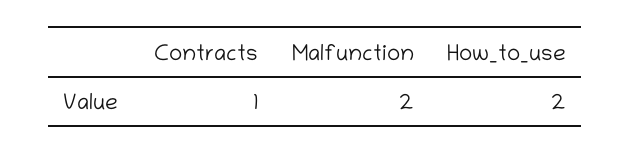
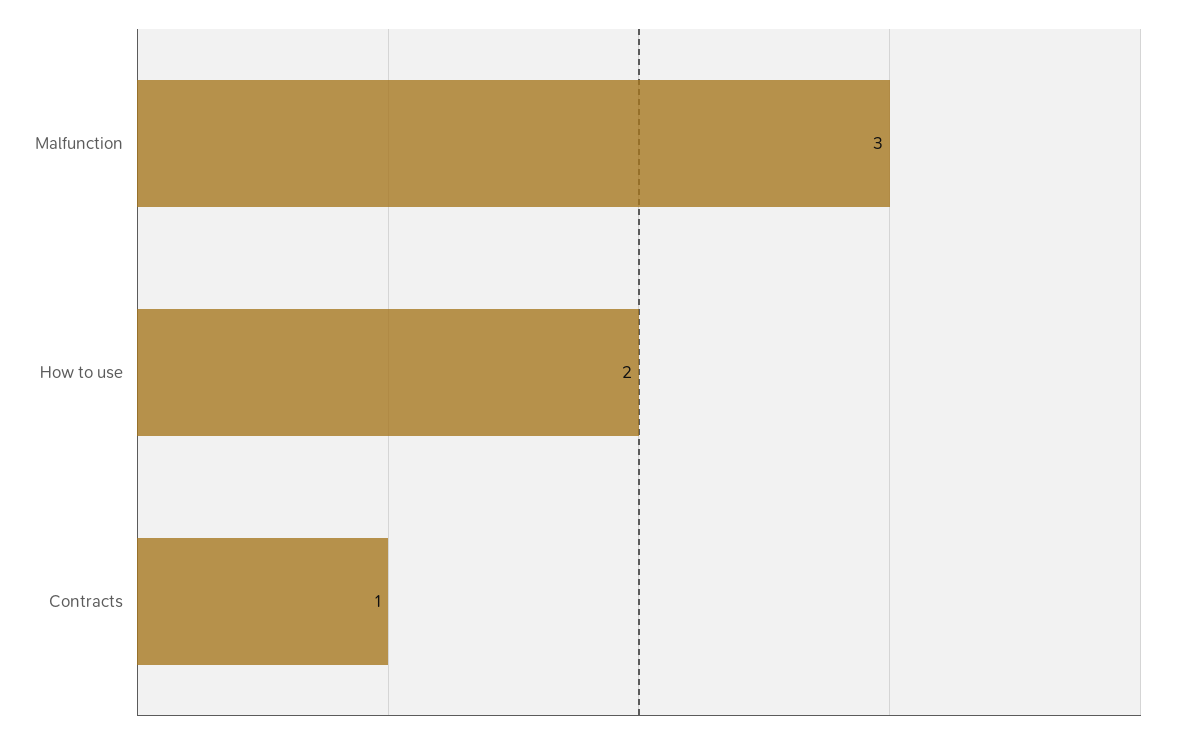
Malfunction: 2 -> 3

